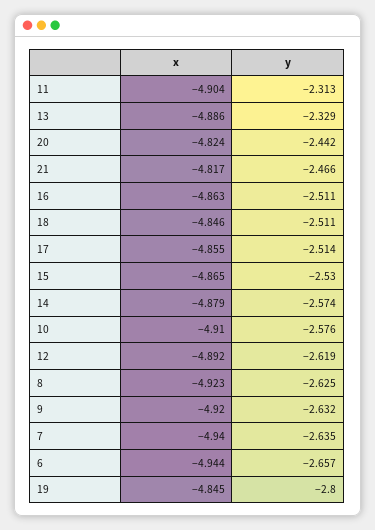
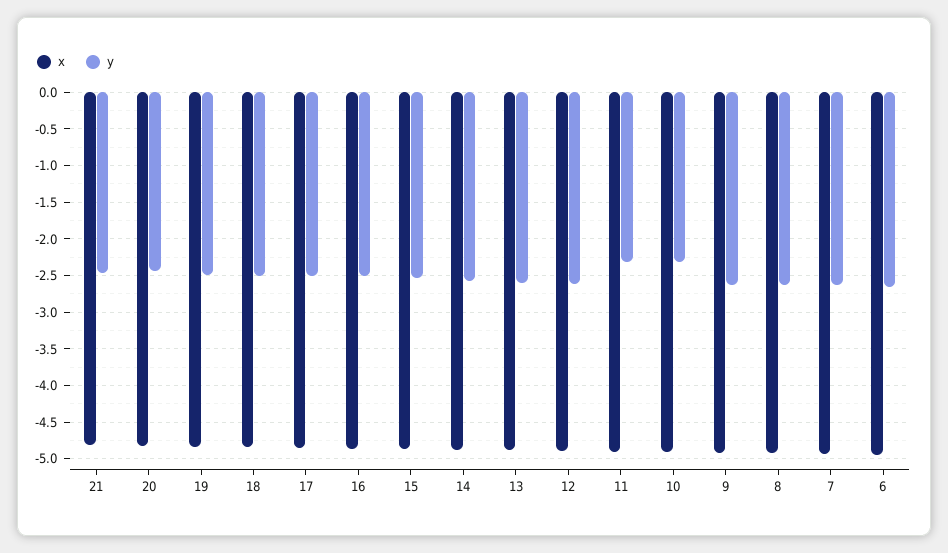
y, 13: -2.329 -> -2.6
y, 10: -2.576 -> -2.3
y, 19: -2.8 -> -2.5

